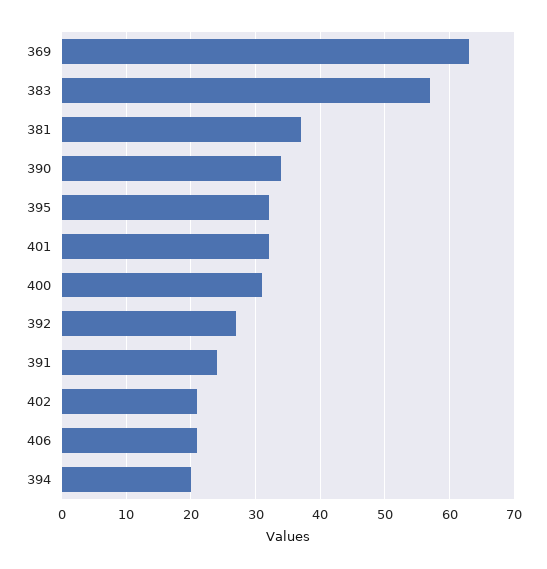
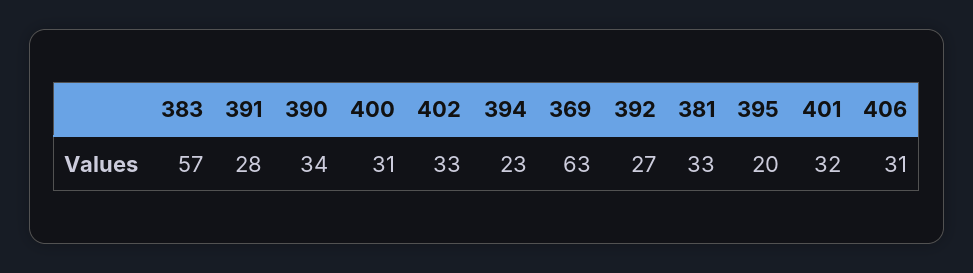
381: 37 -> 33
395: 32 -> 20
391: 24 -> 28
402: 21 -> 33
406: 21 -> 31
394: 20 -> 23

